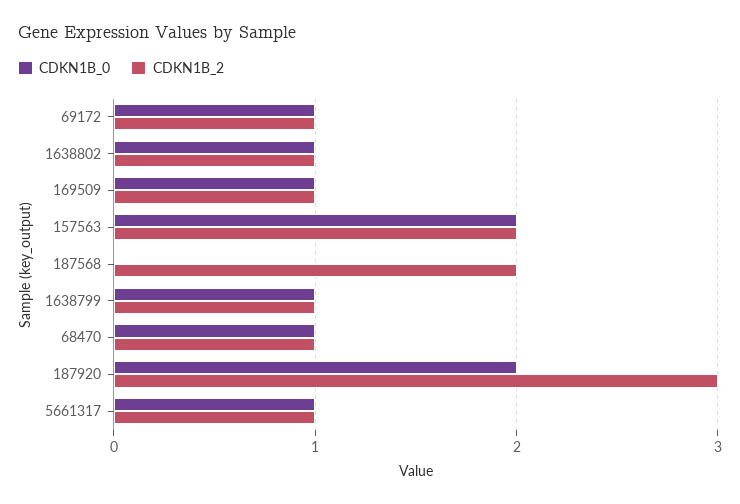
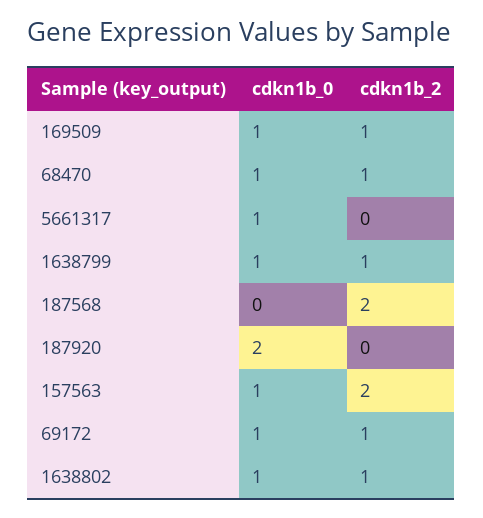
CDKN1B_0, 157563: 2 -> 1
CDKN1B_2, 187920: 3 -> 0
CDKN1B_2, 5661317: 1 -> 0

